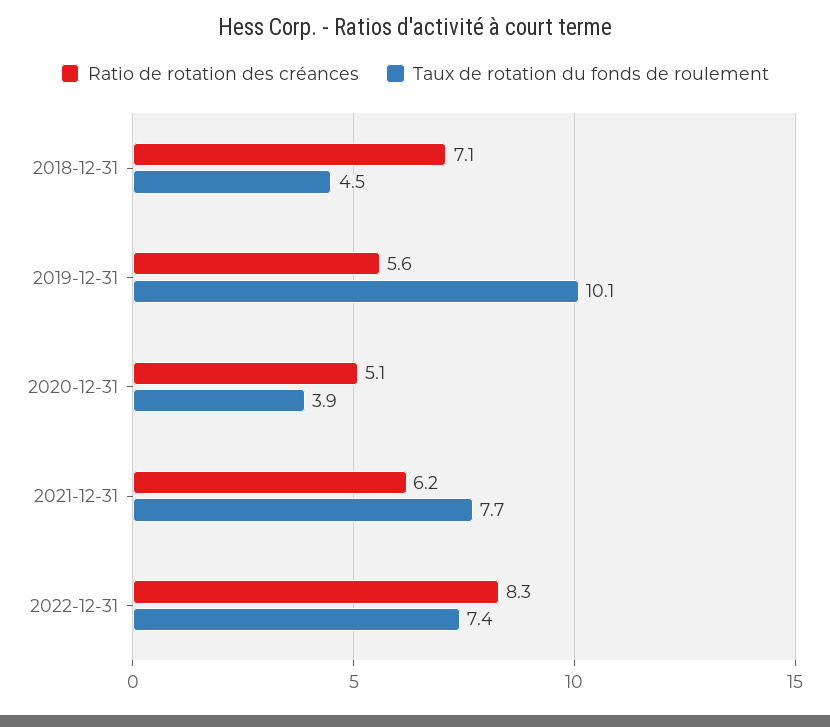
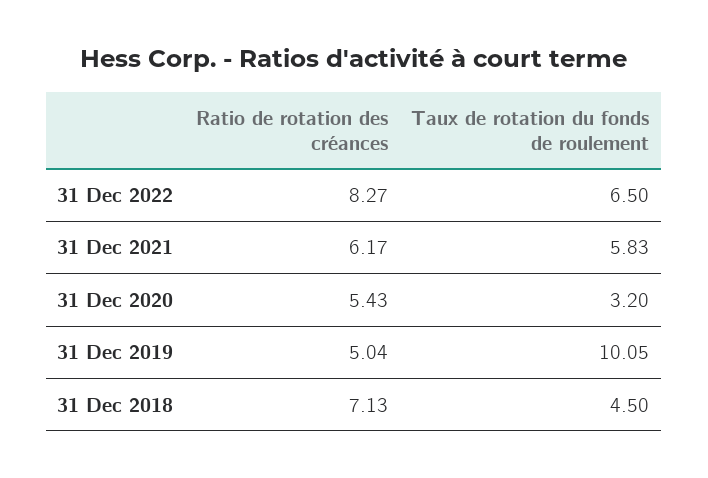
Ratio de rotation des créances, 2019-12-31: 5.6 -> 5.04
Ratio de rotation des créances, 2020-12-31: 5.1 -> 5.43
Taux de rotation du fonds de roulement, 2020-12-31: 3.9 -> 3.2
Taux de rotation du fonds de roulement, 2021-12-31: 7.7 -> 5.83
Taux de rotation du fonds de roulement, 2022-12-31: 7.4 -> 6.5

